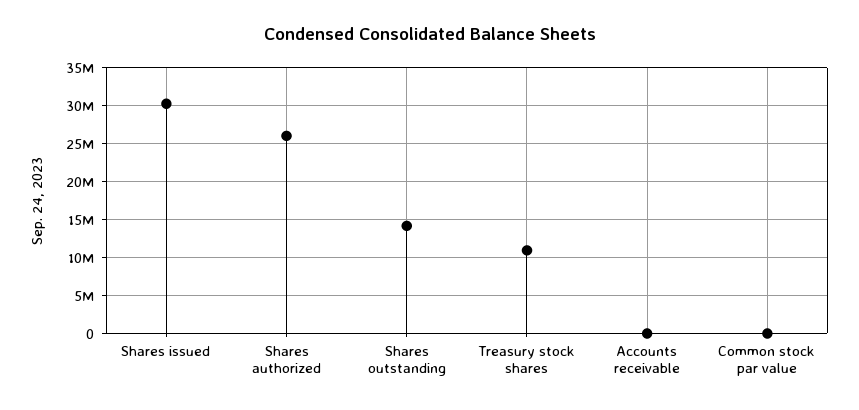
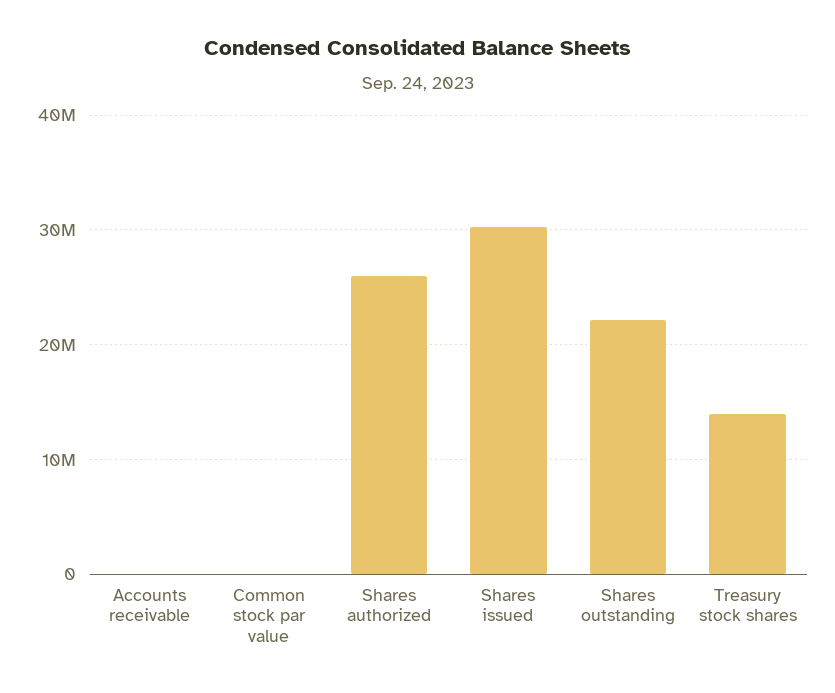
Shares outstanding: 14000000 -> 22000000
Treasury stock shares: 11000000 -> 14000000

